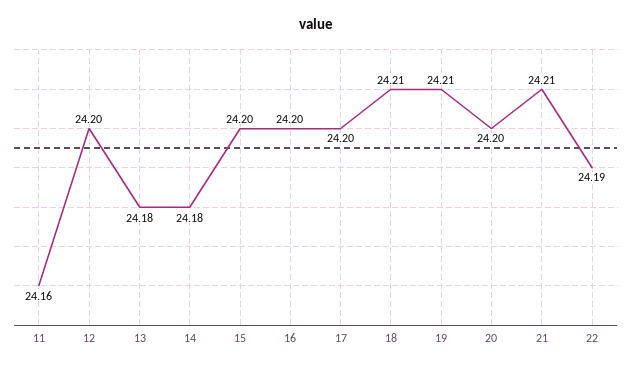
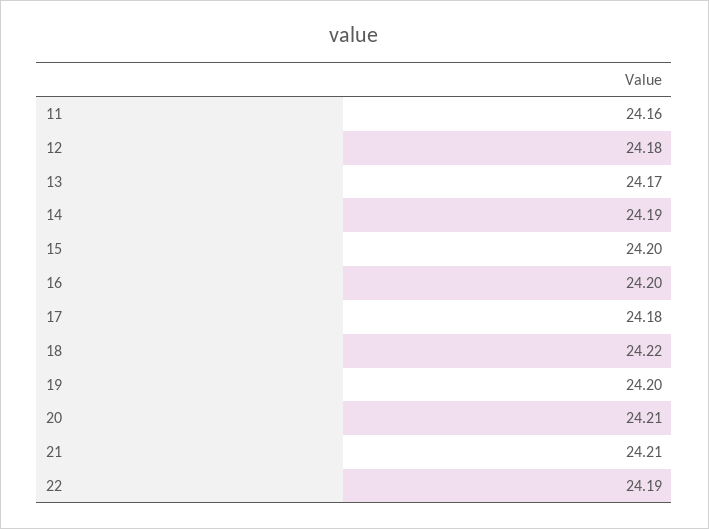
12: 24.2 -> 24.18
13: 24.18 -> 24.17
14: 24.18 -> 24.19
17: 24.2 -> 24.18
18: 24.21 -> 24.22
19: 24.21 -> 24.2
20: 24.2 -> 24.21

